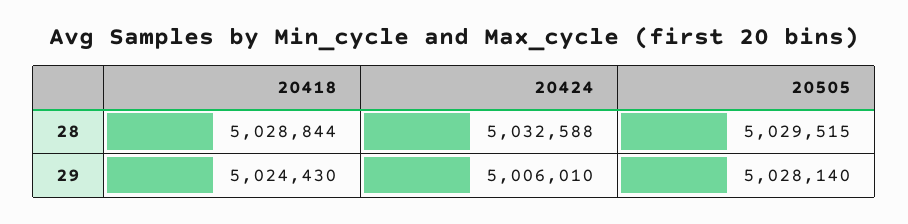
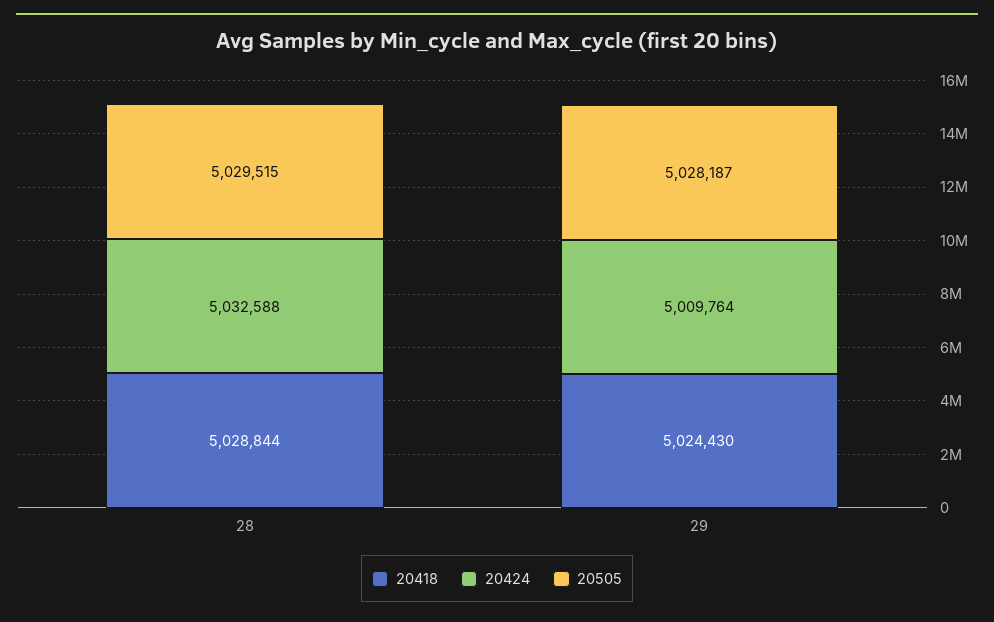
20424, 29: 5006010 -> 5009764
20505, 29: 5028140 -> 5028187

